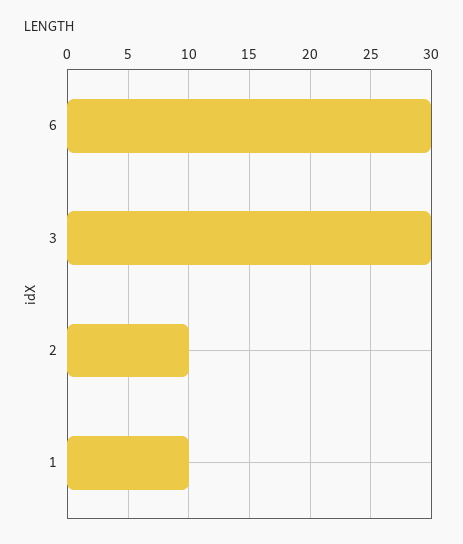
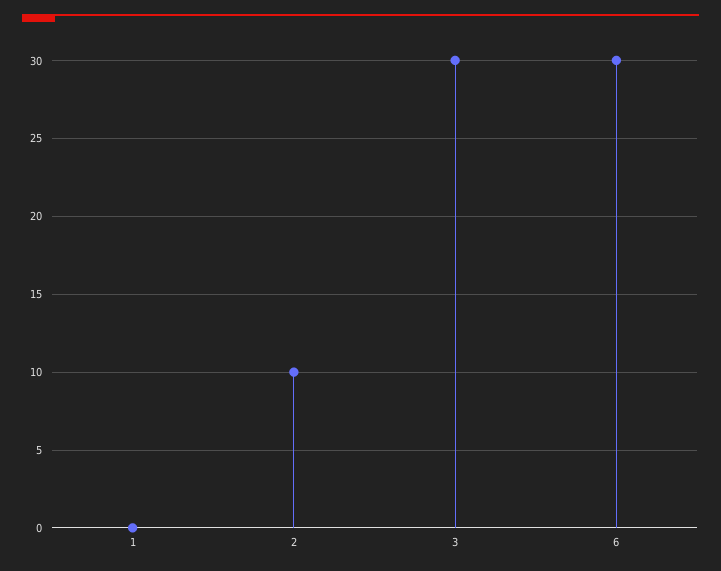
1: 10 -> 0

